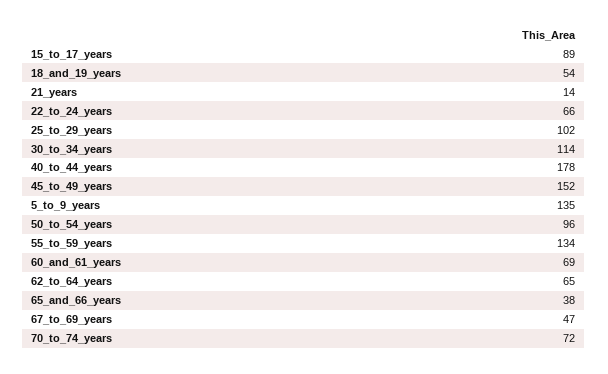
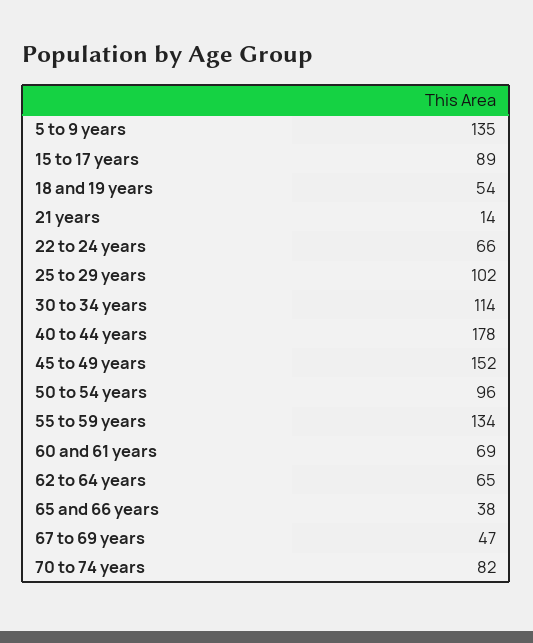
70_to_74_years: 72 -> 82

